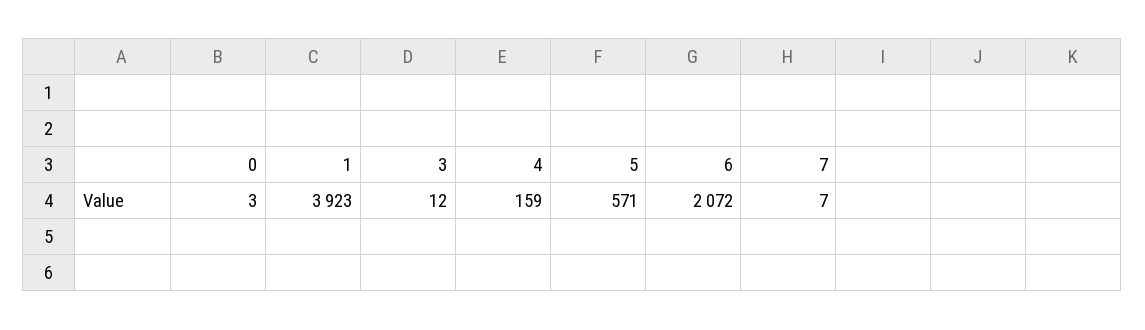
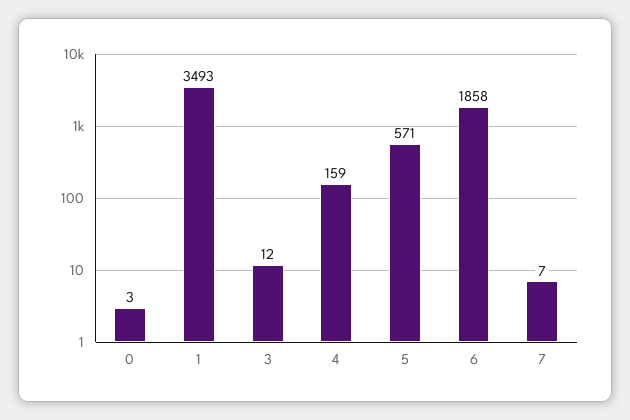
1: 3923 -> 3493
6: 2072 -> 1858

